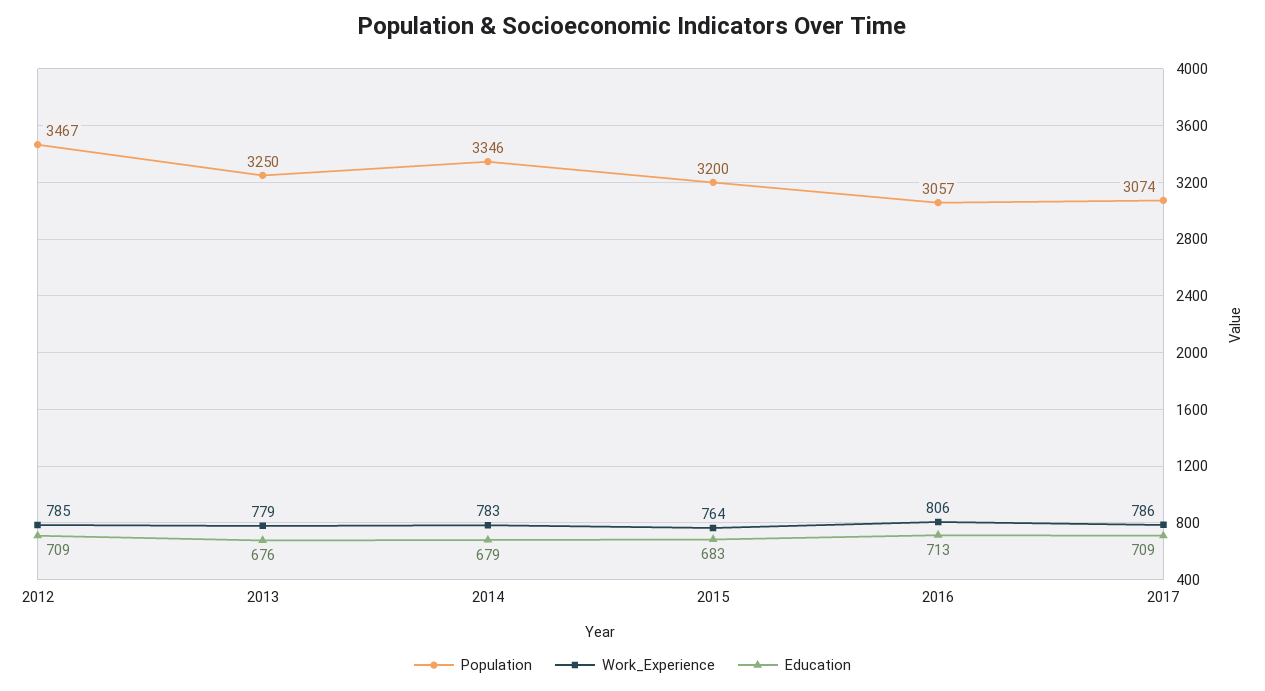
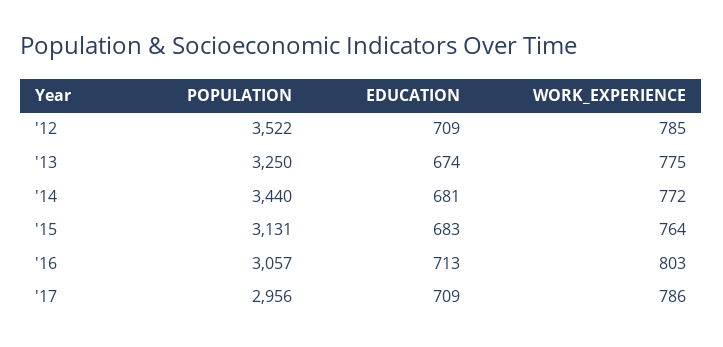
Population, 2012: 3467 -> 3522
Work_Experience, 2013: 779 -> 775
Education, 2013: 676 -> 674
Population, 2014: 3346 -> 3440
Work_Experience, 2014: 783 -> 772
Education, 2014: 679 -> 681
Population, 2015: 3200 -> 3131
Work_Experience, 2016: 806 -> 803
Population, 2017: 3074 -> 2956

